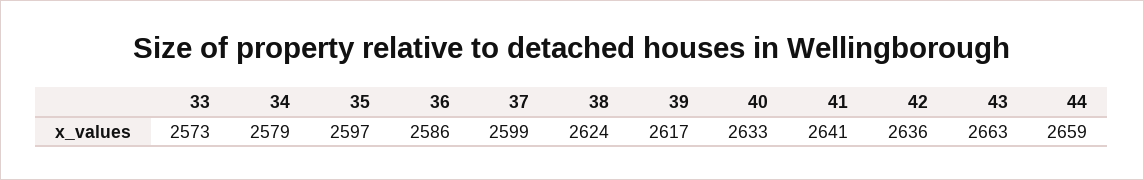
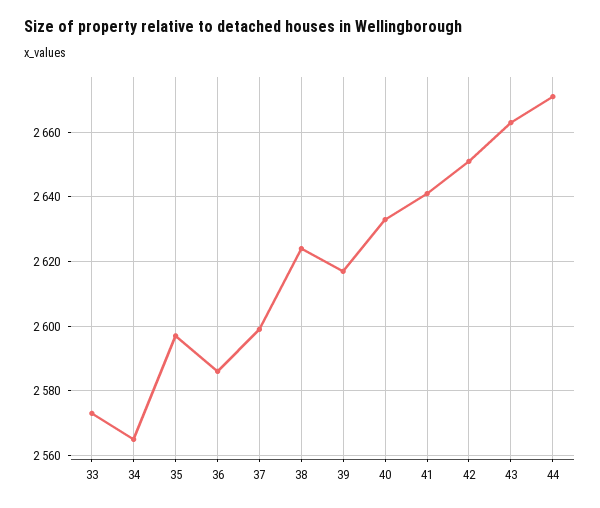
34: 2579 -> 2565
42: 2636 -> 2650
44: 2659 -> 2670

